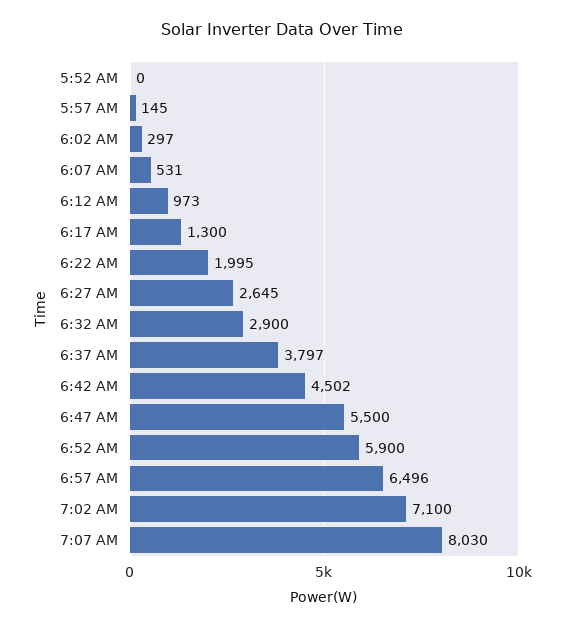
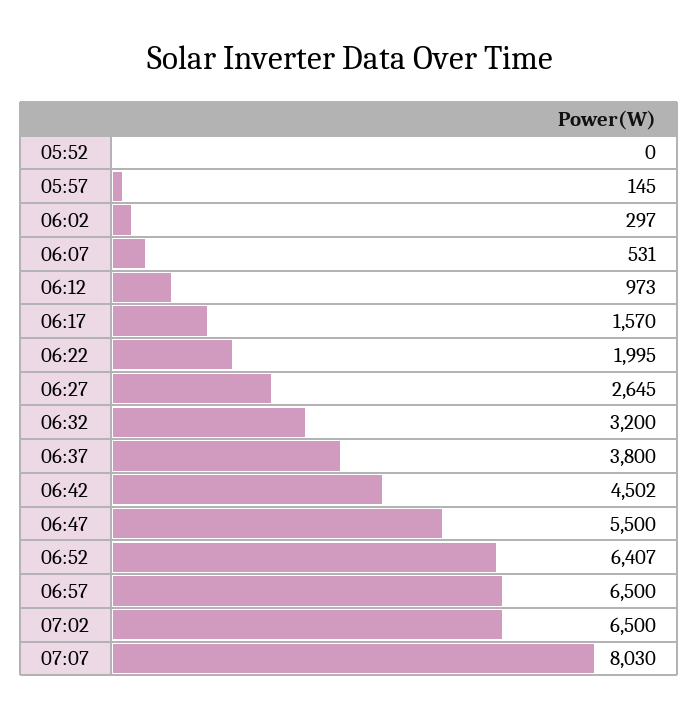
6:17 AM: 1300 -> 1570
6:32 AM: 2900 -> 3200
6:37 AM: 3797 -> 3800
6:52 AM: 5900 -> 6407
6:57 AM: 6496 -> 6500
7:02 AM: 7100 -> 6500

